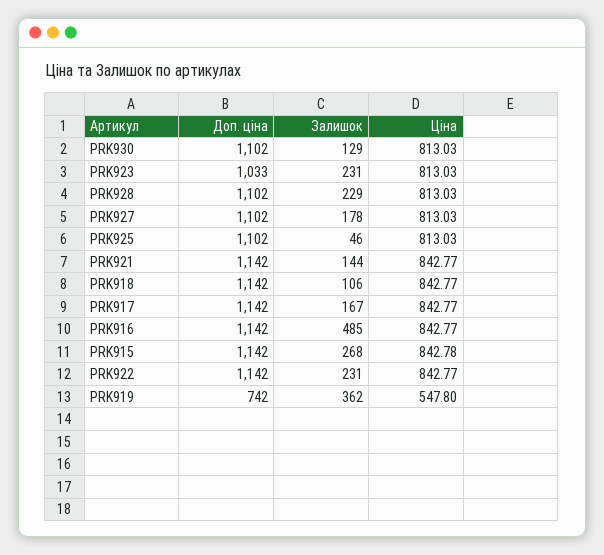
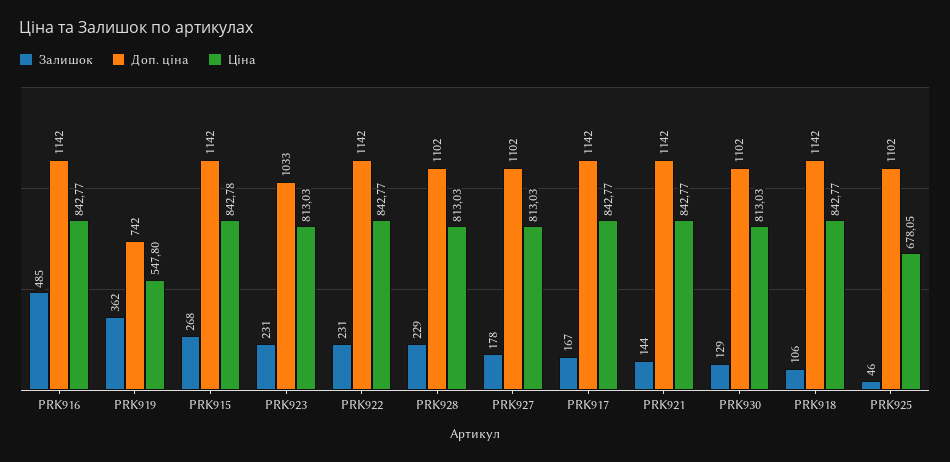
Ціна, PRK925: 813.03 -> 678.05

